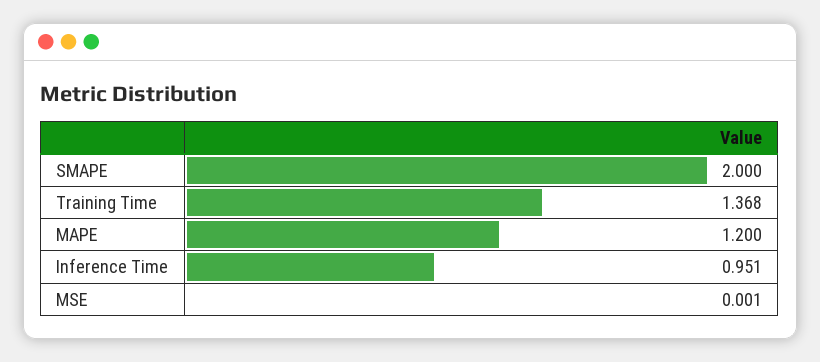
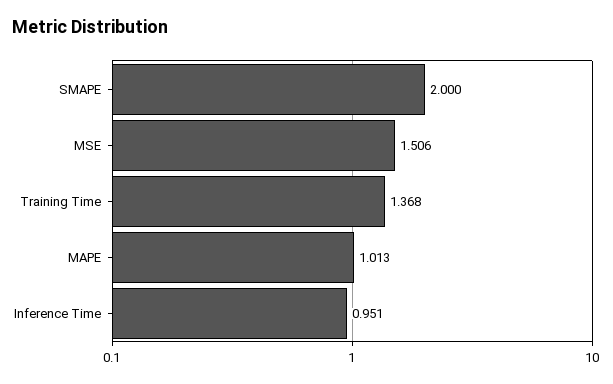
MAPE: 1.2 -> 1.013
MSE: 0.001 -> 1.506

